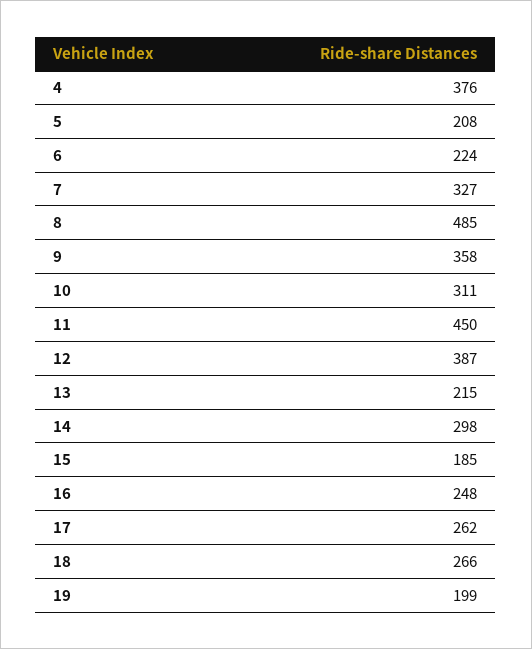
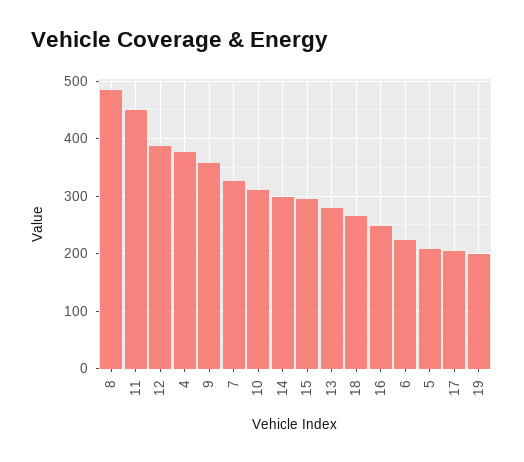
13: 215 -> 280
15: 185 -> 300
17: 262 -> 200

